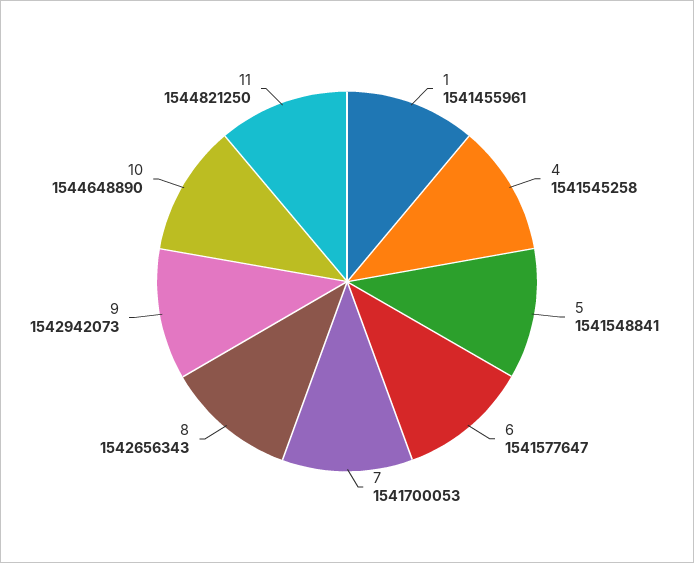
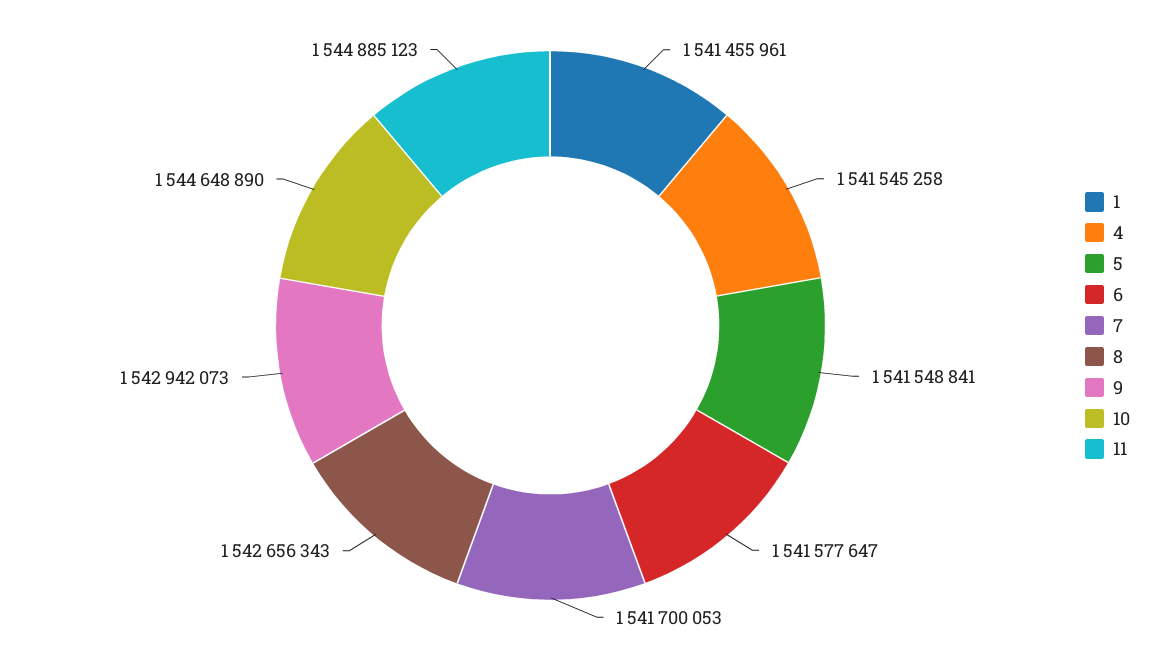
11: 1544821250 -> 1544885123

